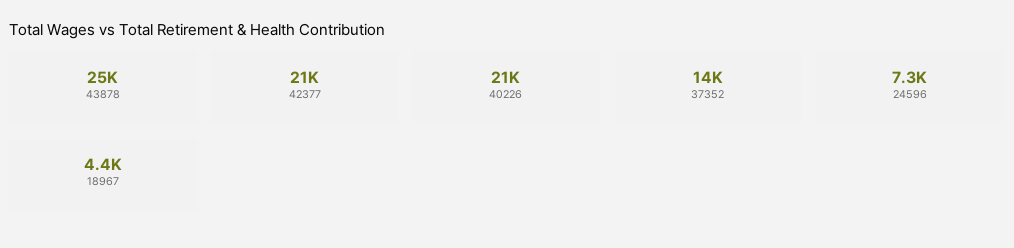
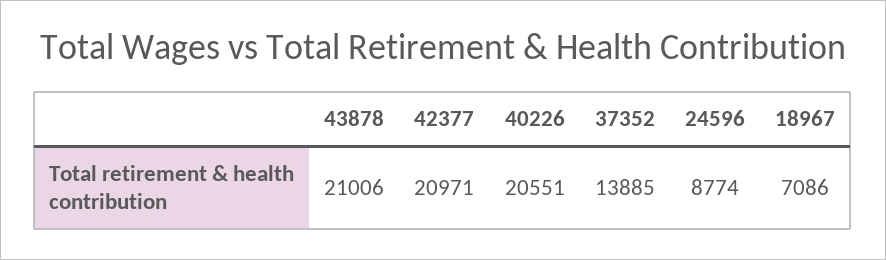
43878: 25000 -> 21006
24596: 7300 -> 8774
18967: 4400 -> 7086

